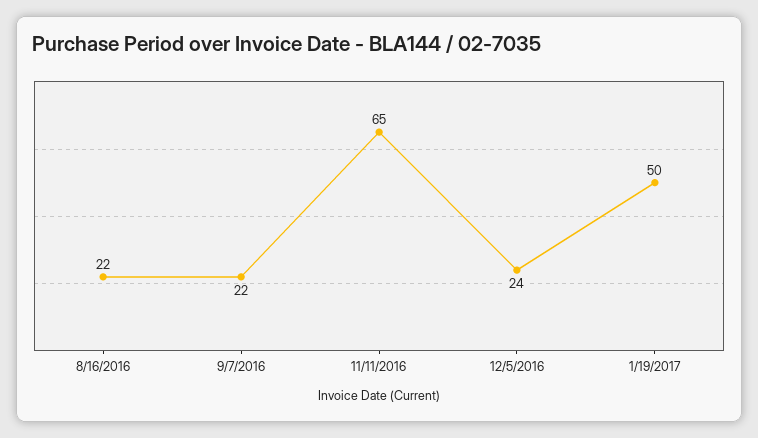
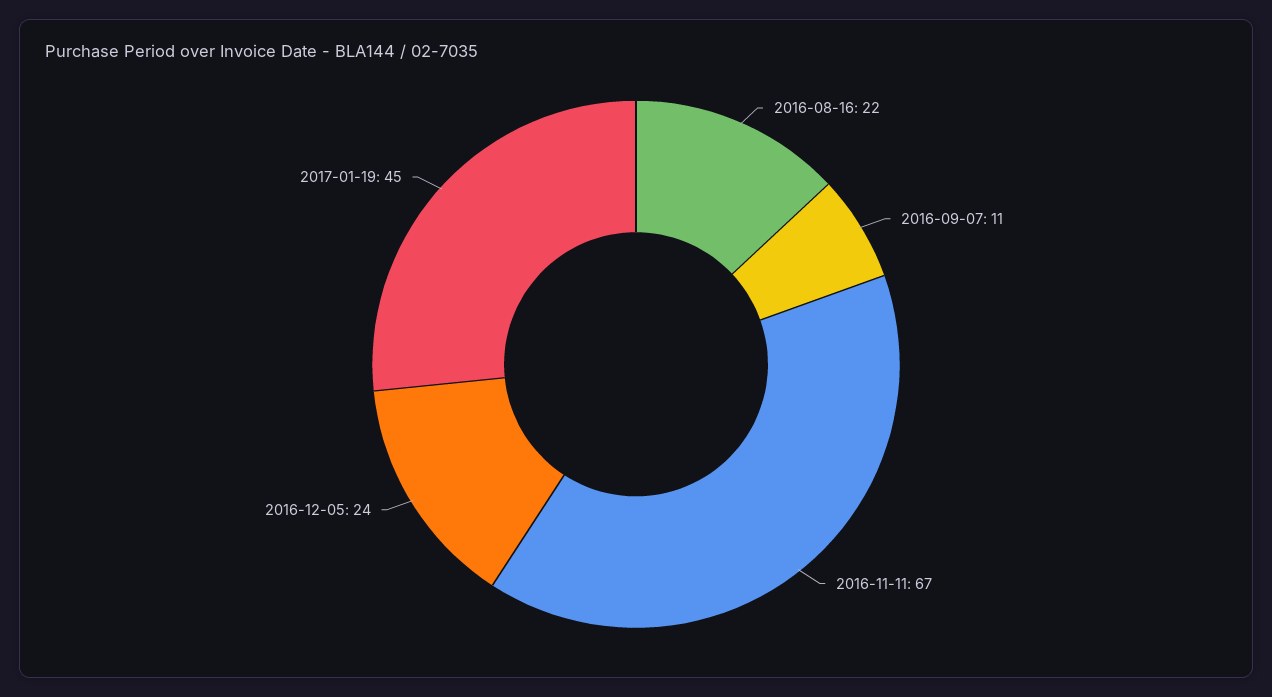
9/7/2016: 22 -> 11
11/11/2016: 65 -> 67
1/19/2017: 50 -> 45

